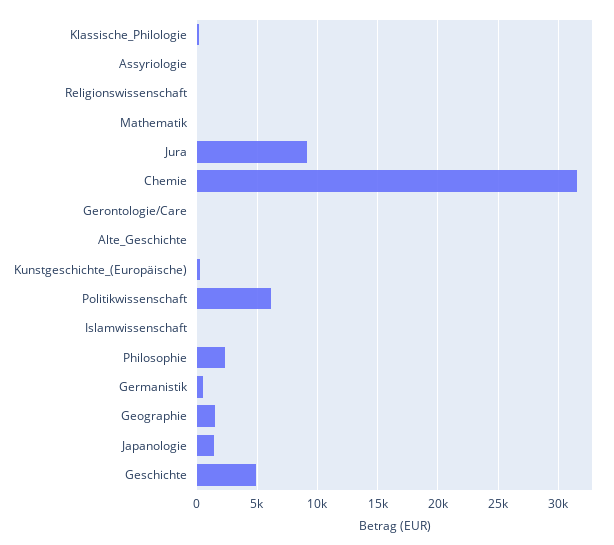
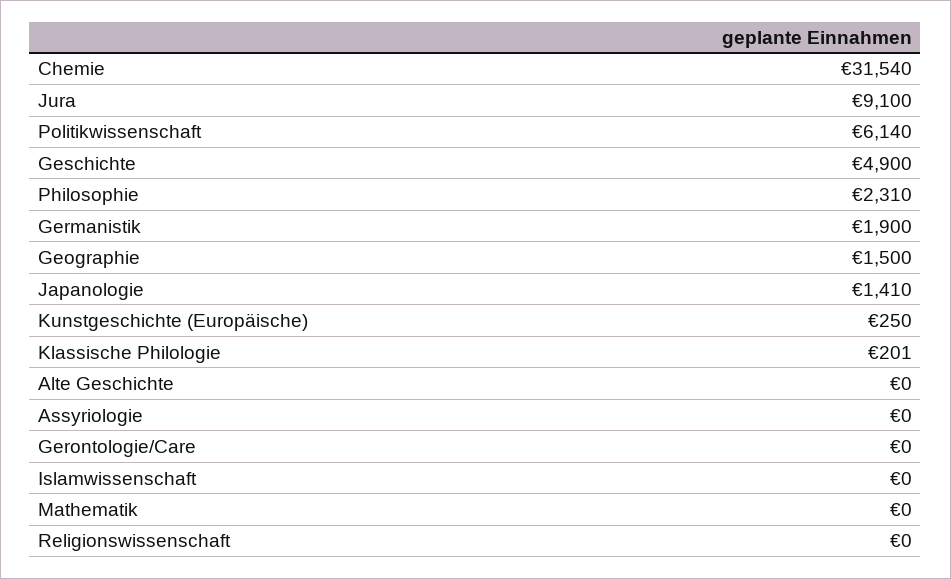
Germanistik: 500 -> 1900

